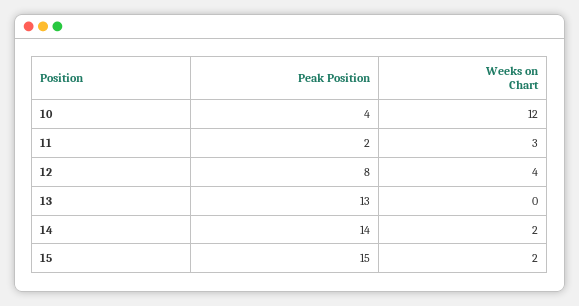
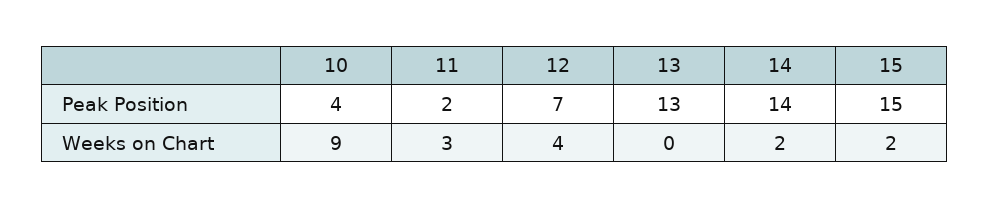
Weeks on Chart, 10: 12 -> 9
Peak Position, 12: 8 -> 7

